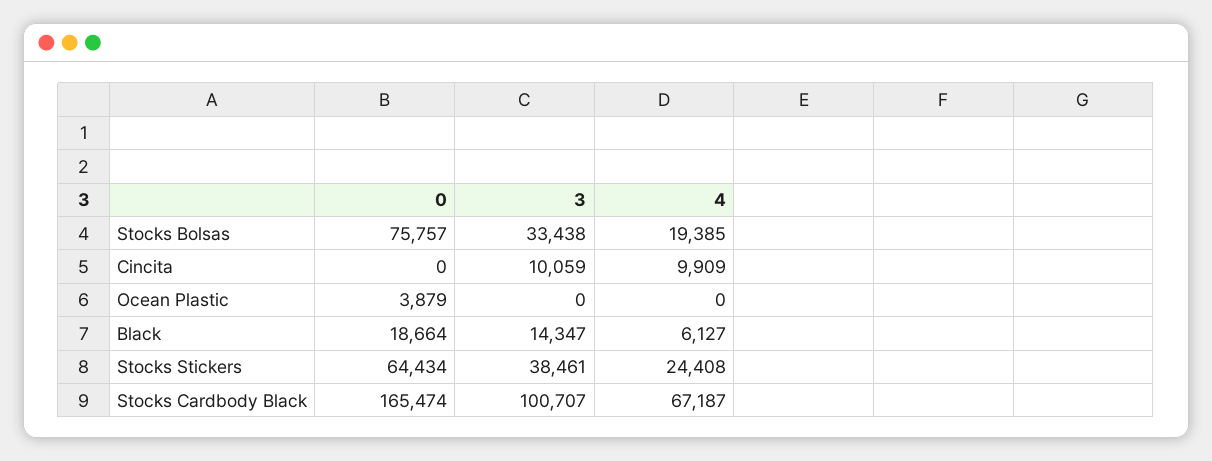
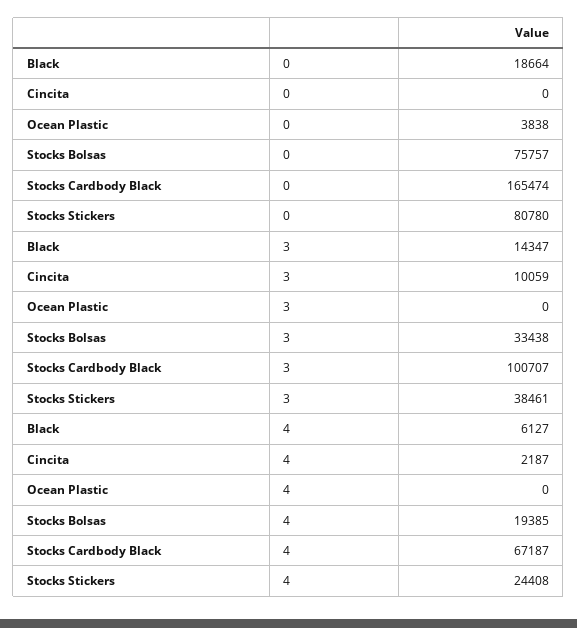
4, Cincita: 9909 -> 2187
0, Ocean Plastic: 3879 -> 3838
0, Stocks Stickers: 64434 -> 80780

